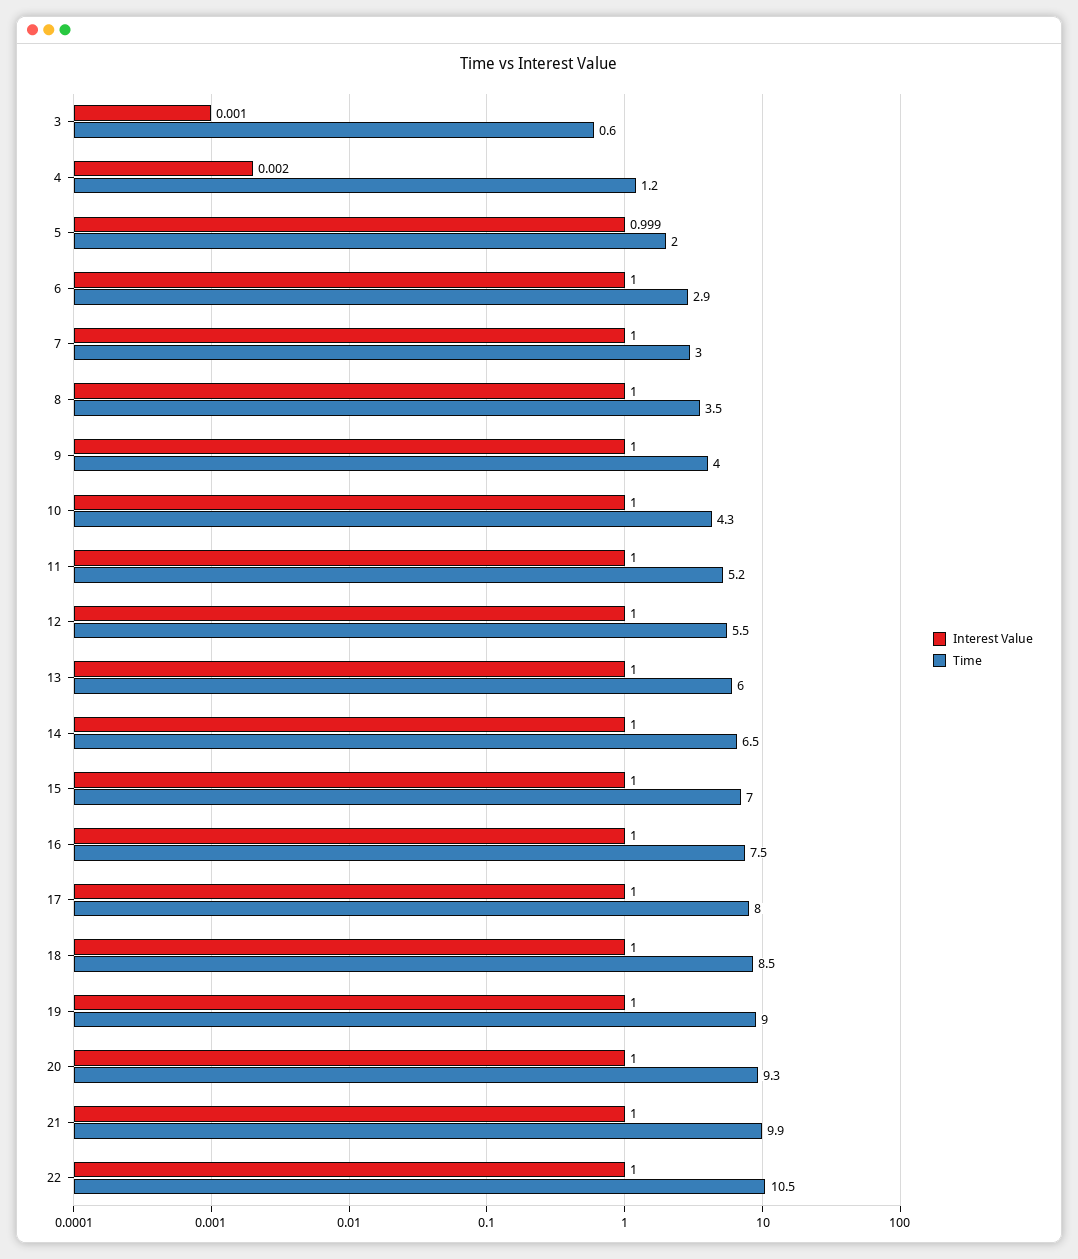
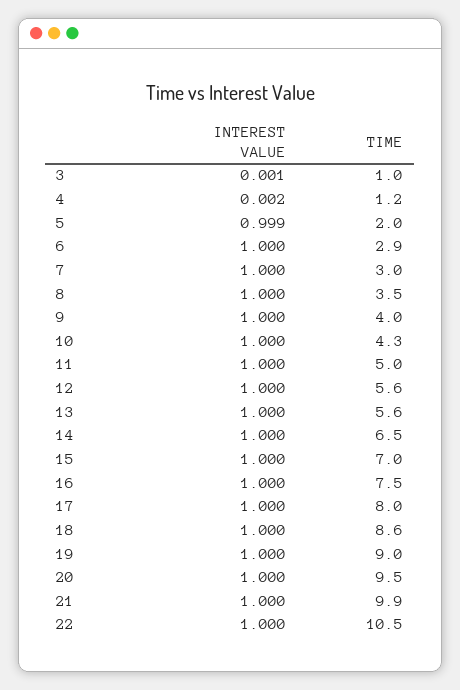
Time, 3: 0.6 -> 1
Time, 11: 5.2 -> 5
Time, 12: 5.5 -> 5.6
Time, 13: 6 -> 5.6
Time, 18: 8.5 -> 8.6
Time, 20: 9.3 -> 9.5

